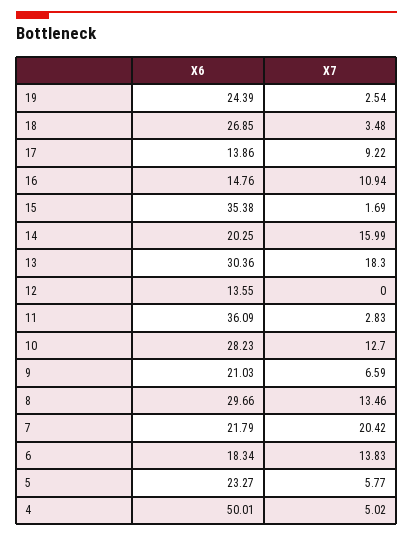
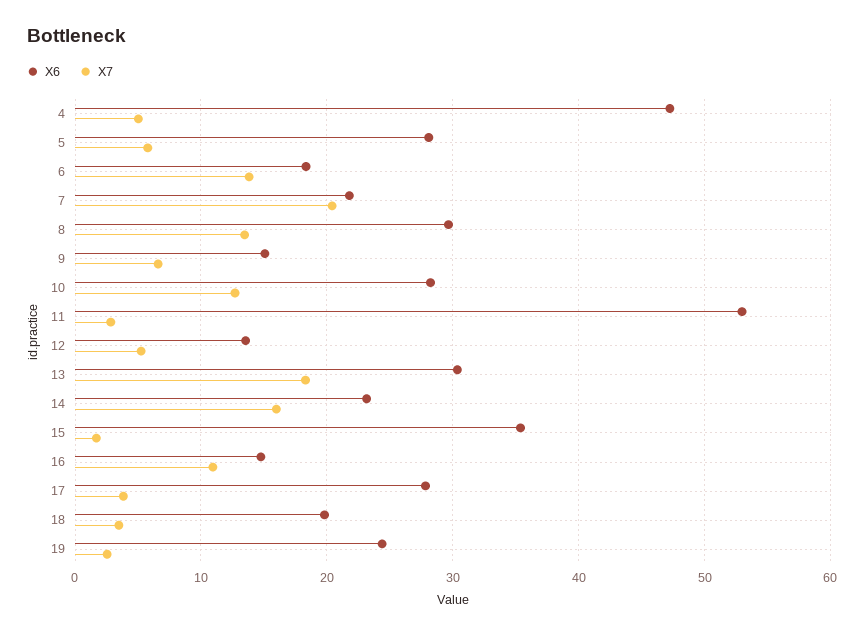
X6, 18: 26.85 -> 20
X6, 17: 13.86 -> 28
X7, 17: 9.22 -> 4
X6, 14: 20.25 -> 23
X7, 12: 0 -> 5
X6, 11: 36.09 -> 53
X6, 9: 21.03 -> 15
X6, 5: 23.27 -> 28
X6, 4: 50.01 -> 47

